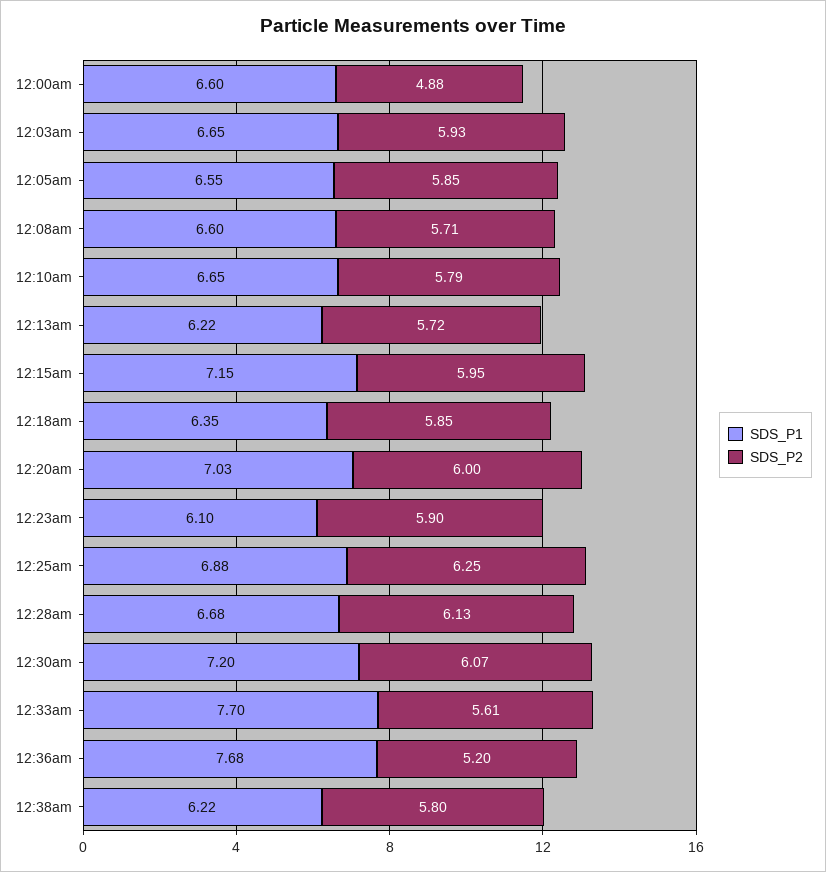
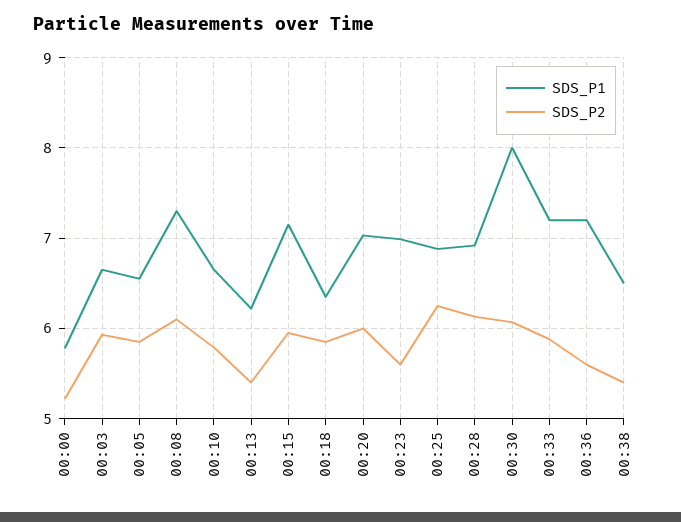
SDS_P1, 12:00am: 6.6 -> 5.8
SDS_P2, 12:00am: 4.88 -> 5.2
SDS_P1, 12:08am: 6.6 -> 7.3
SDS_P2, 12:08am: 5.71 -> 6.1
SDS_P2, 12:13am: 5.72 -> 5.4
SDS_P1, 12:23am: 6.1 -> 7
SDS_P2, 12:23am: 5.9 -> 5.6
SDS_P1, 12:28am: 6.68 -> 6.9
SDS_P1, 12:30am: 7.2 -> 8
SDS_P1, 12:33am: 7.7 -> 7.2
SDS_P2, 12:33am: 5.61 -> 5.9
SDS_P1, 12:36am: 7.68 -> 7.2
SDS_P2, 12:36am: 5.2 -> 5.6
SDS_P1, 12:38am: 6.22 -> 6.5
SDS_P2, 12:38am: 5.8 -> 5.4

